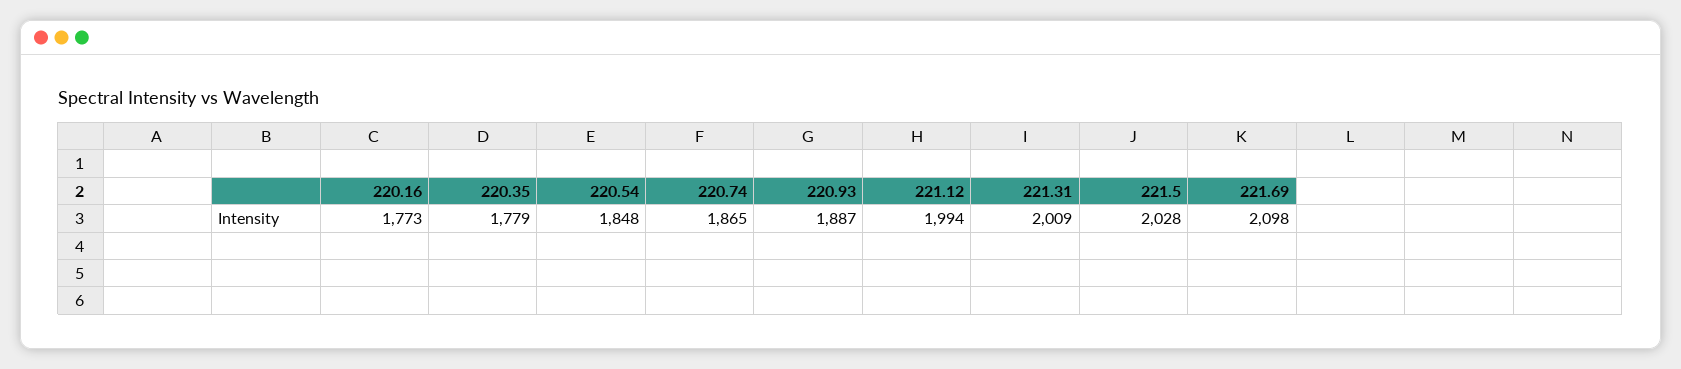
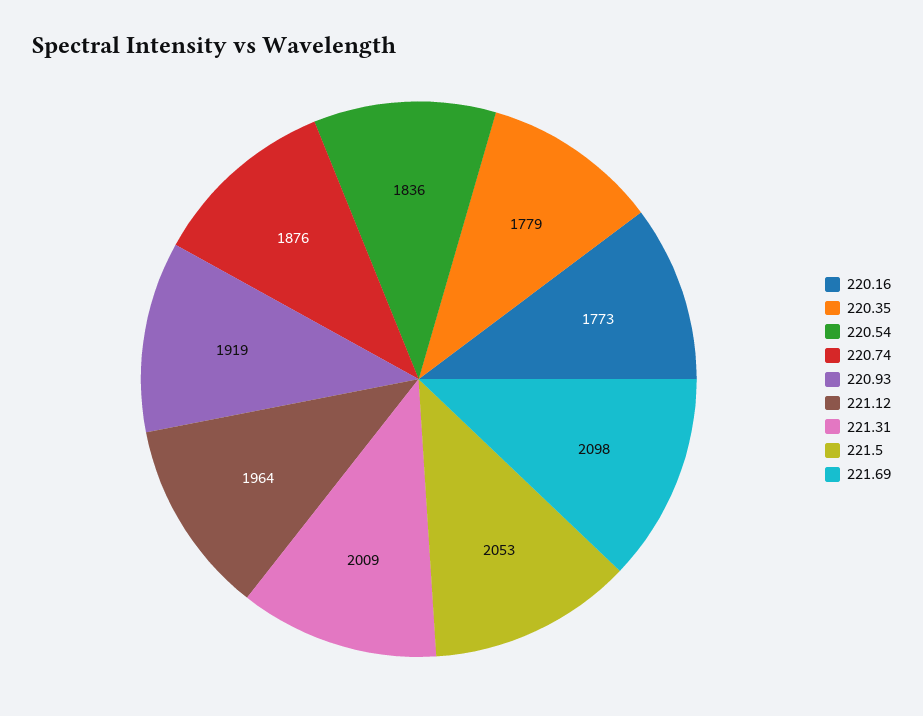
220.54: 1848 -> 1836
220.74: 1865 -> 1876
220.93: 1887 -> 1919
221.12: 1994 -> 1964
221.5: 2028 -> 2053

